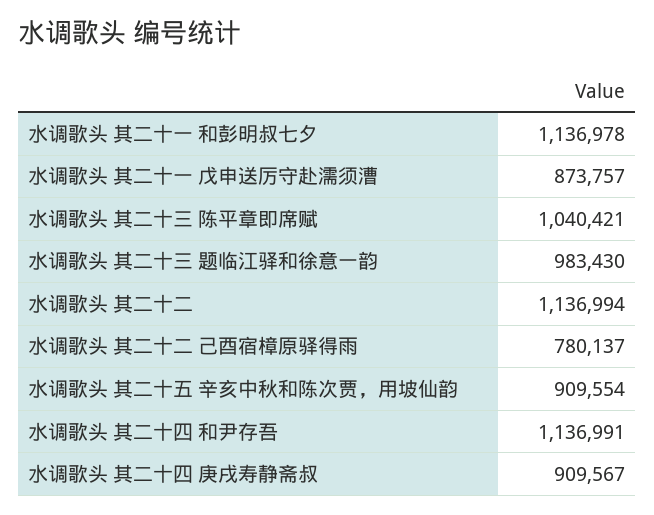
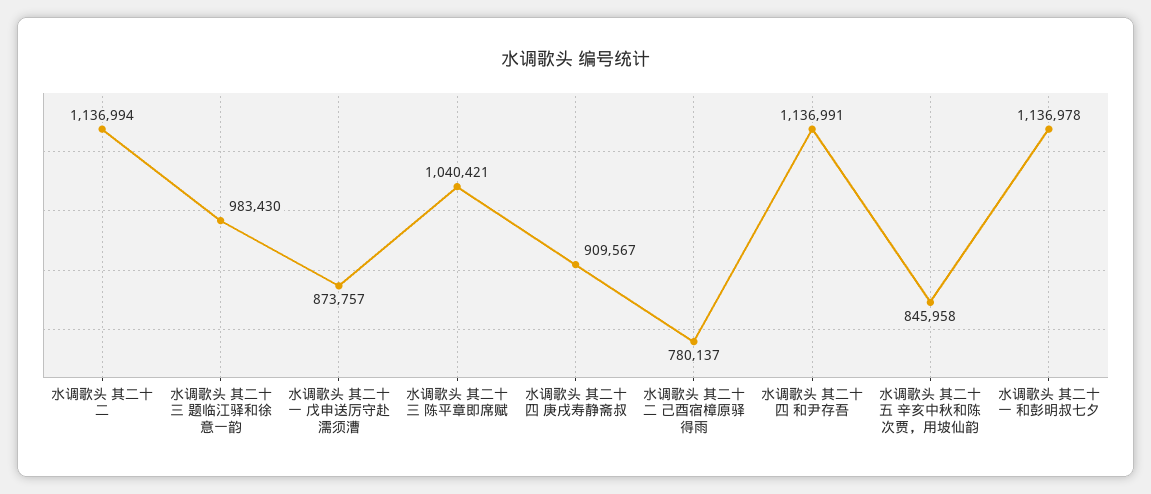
水调歌头 其二十五 辛亥中秋和陈次贾，用坡仙韵: 909554 -> 845958

